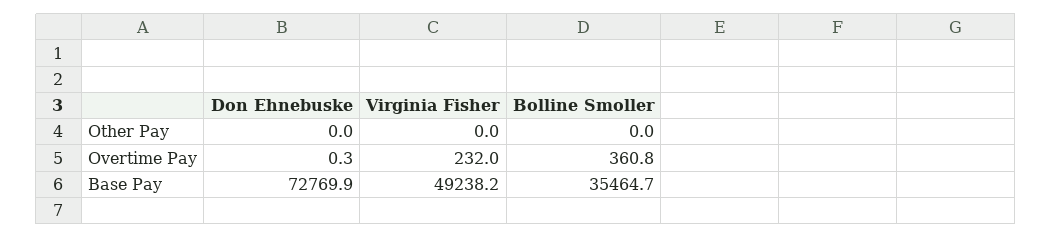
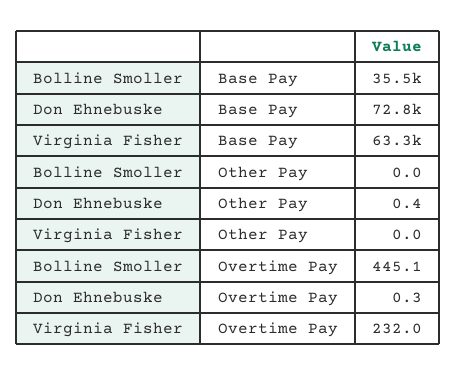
Don Ehnebuske, Other Pay: 0 -> 0.4
Bolline Smoller, Overtime Pay: 360.8 -> 445.1
Virginia Fisher, Base Pay: 49238.2 -> 63300

